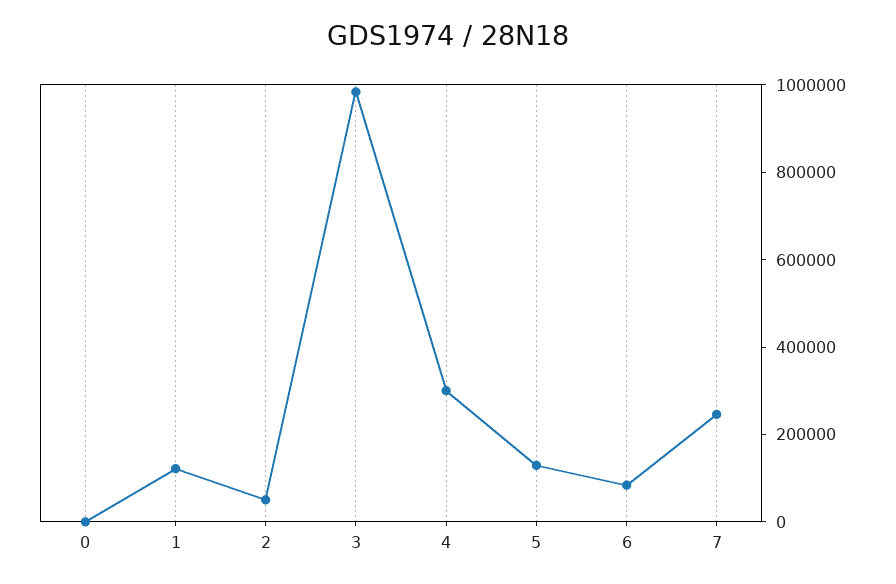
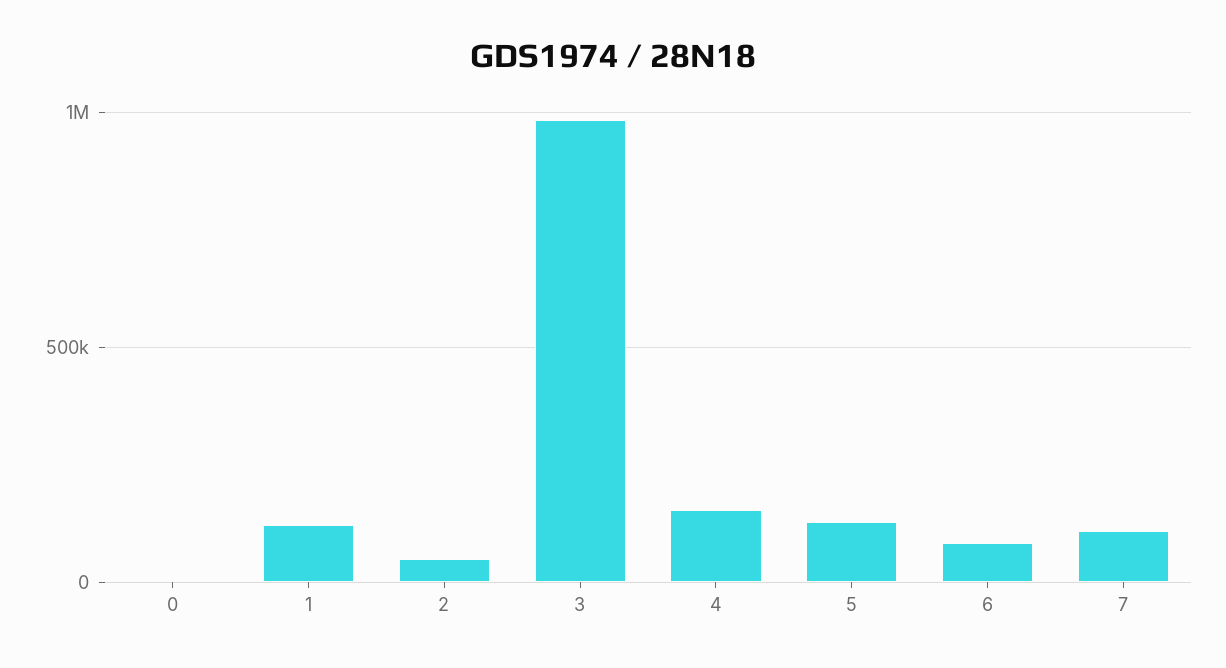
4: 300000 -> 150000
7: 250000 -> 100000

